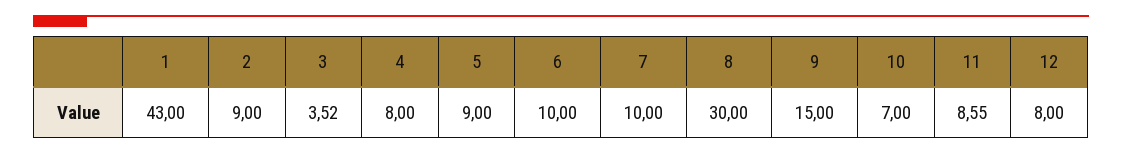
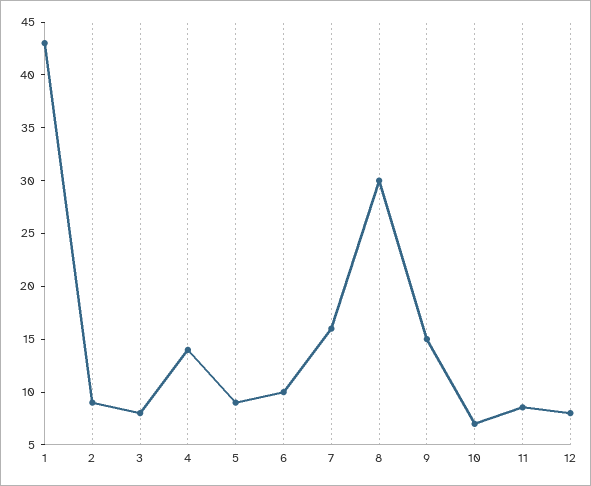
3: 3.52 -> 8
4: 8 -> 14
7: 10 -> 16

